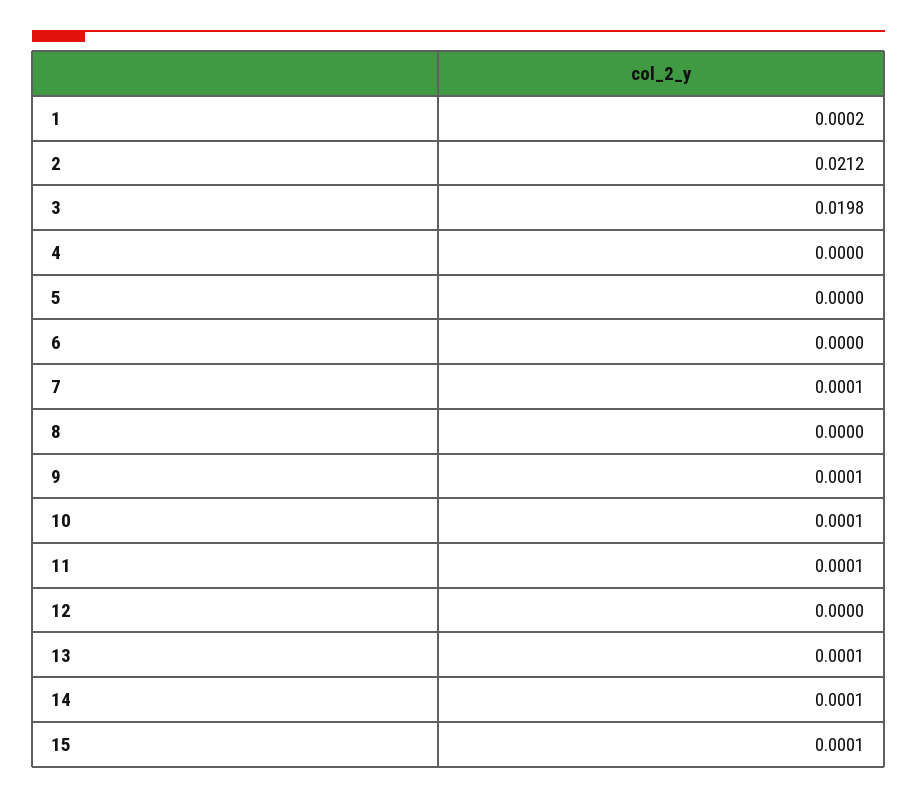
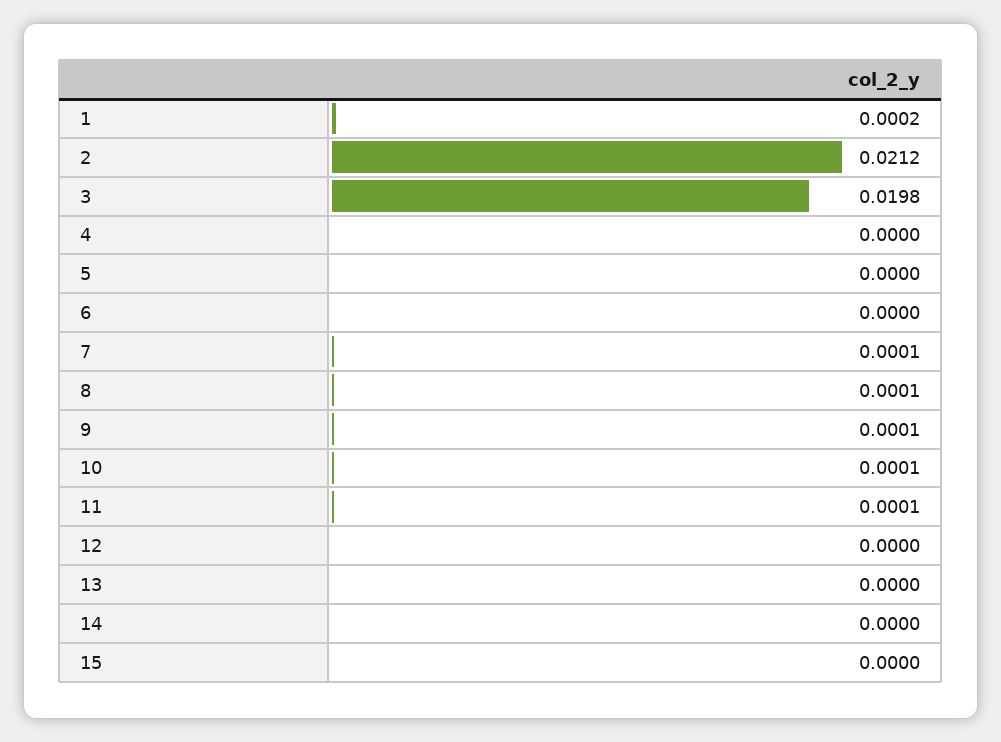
8: 0 -> 0.0001
13: 0.0001 -> 0
14: 0.0001 -> 0
15: 0.0001 -> 0

